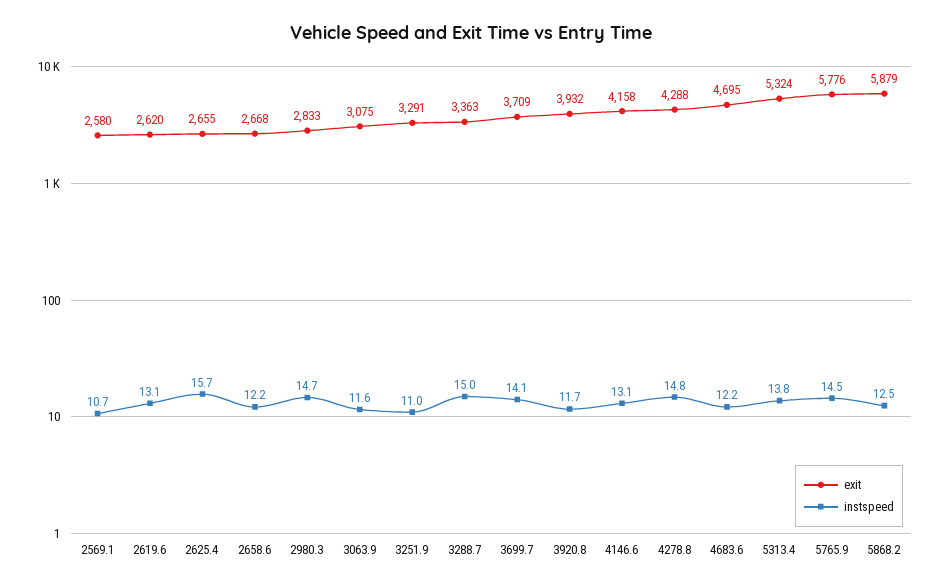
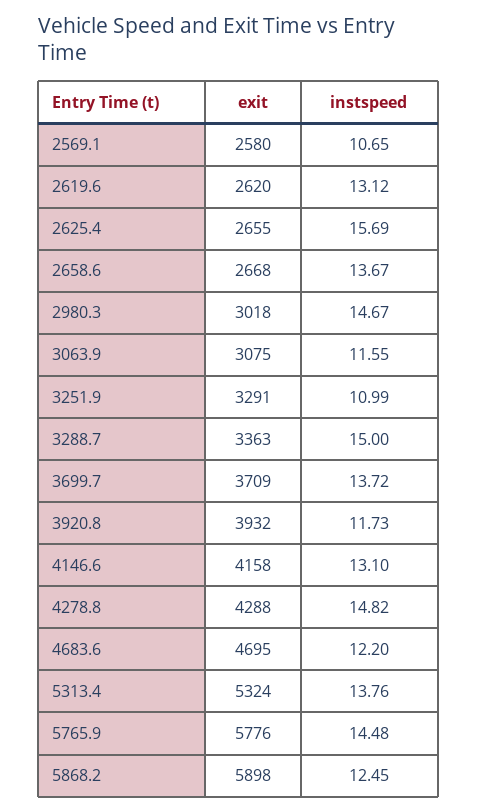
instspeed, 2658.6: 12.2 -> 13.67
exit, 2980.3: 2833 -> 3018
instspeed, 3699.7: 14.1 -> 13.72
exit, 5868.2: 5879 -> 5898

